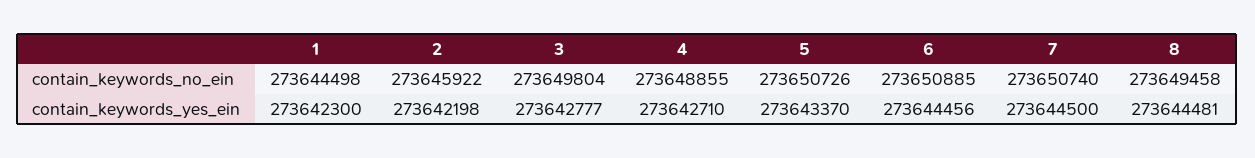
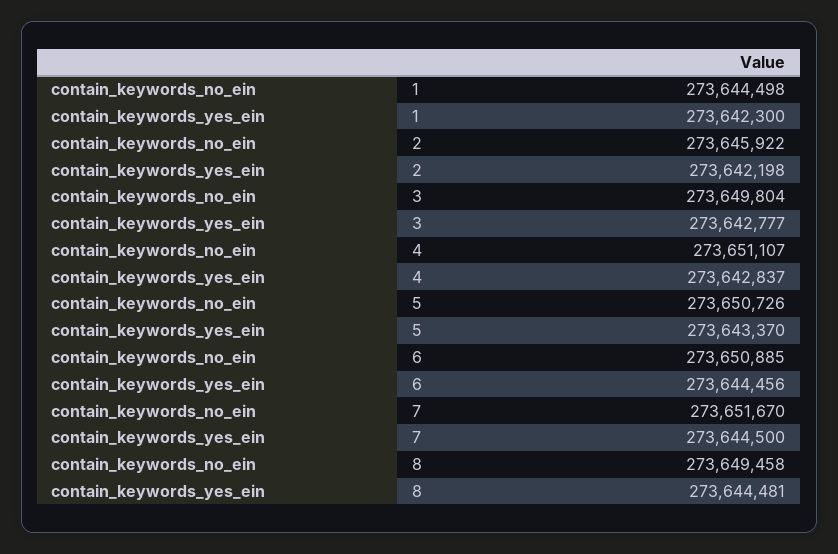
4, contain_keywords_no_ein: 273648855 -> 273651107
7, contain_keywords_no_ein: 273650740 -> 273651670
4, contain_keywords_yes_ein: 273642710 -> 273642837

